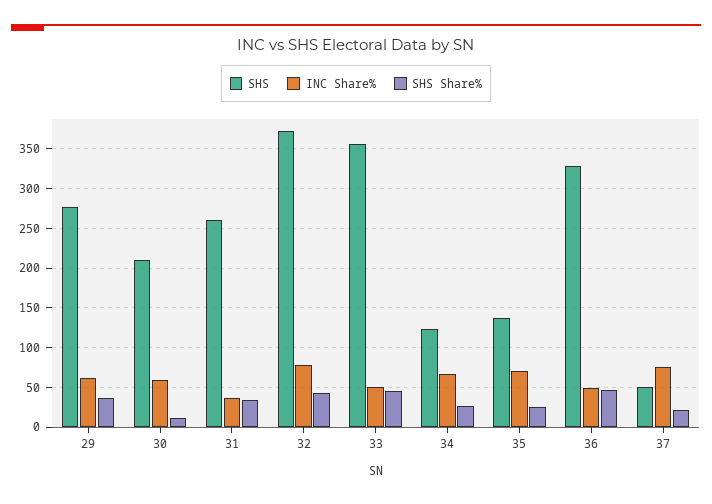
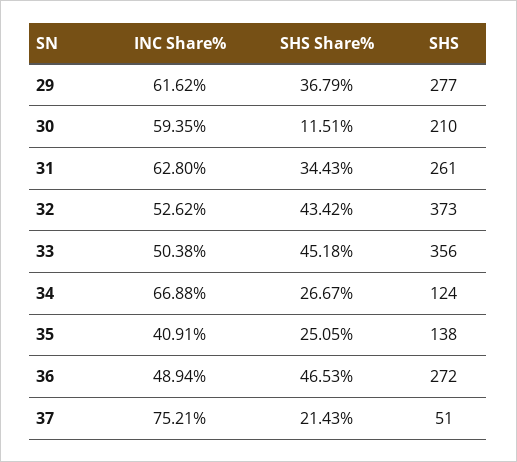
INC Share%, 31: 40 -> 62.8
INC Share%, 32: 80 -> 52.62
INC Share%, 35: 70 -> 40.91
SHS, 36: 330 -> 272

